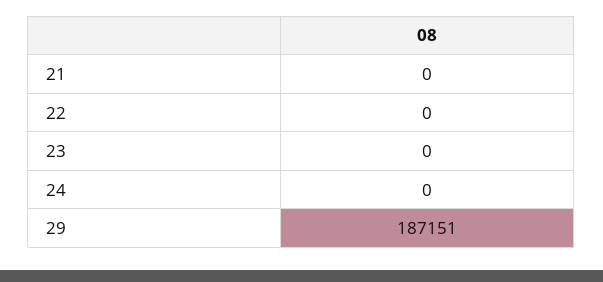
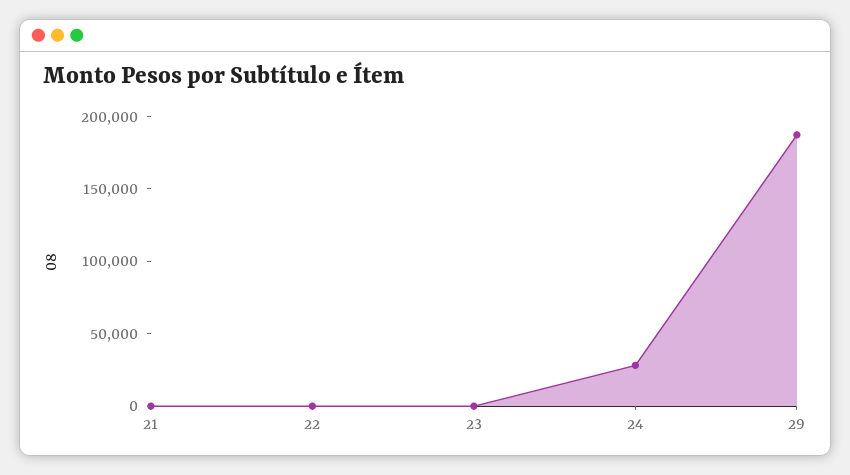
24: 0 -> 30000

